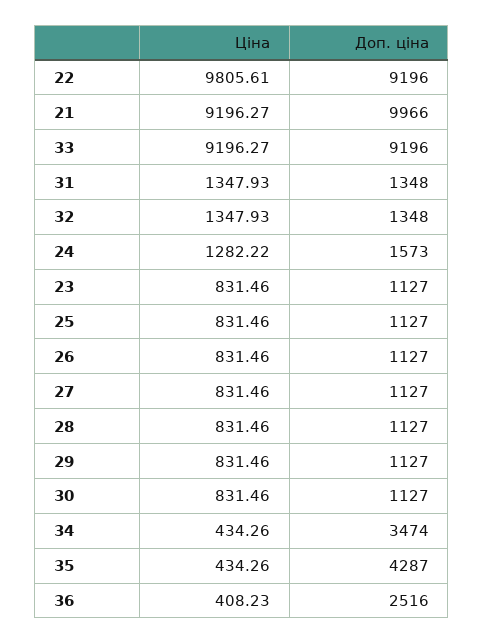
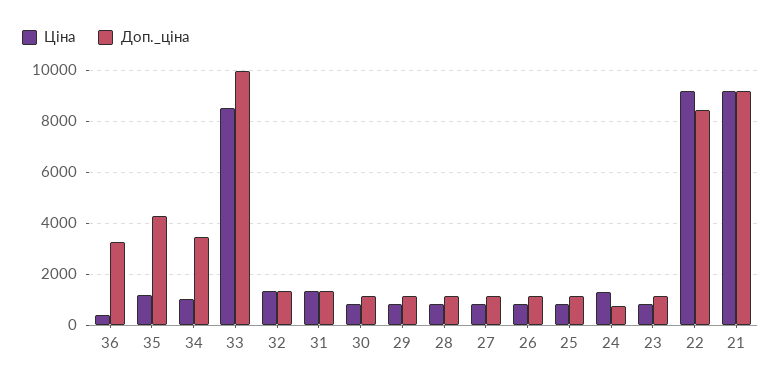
Ціна, 22: 9805.61 -> 9250
Доп. ціна, 22: 9196 -> 8500
Доп. ціна, 21: 9966 -> 9250
Ціна, 33: 9196.27 -> 8500
Доп. ціна, 33: 9196 -> 10000
Доп. ціна, 24: 1573 -> 750
Ціна, 34: 434.26 -> 1000
Ціна, 35: 434.26 -> 1250
Доп. ціна, 36: 2516 -> 3250

